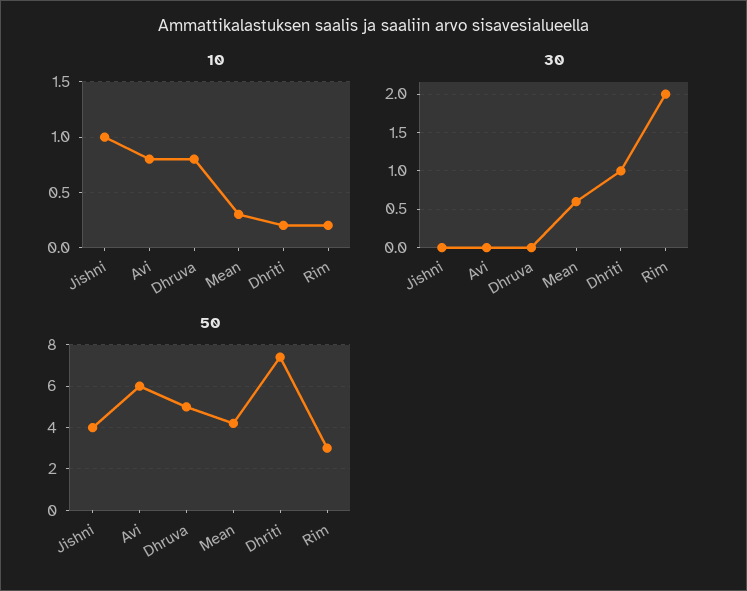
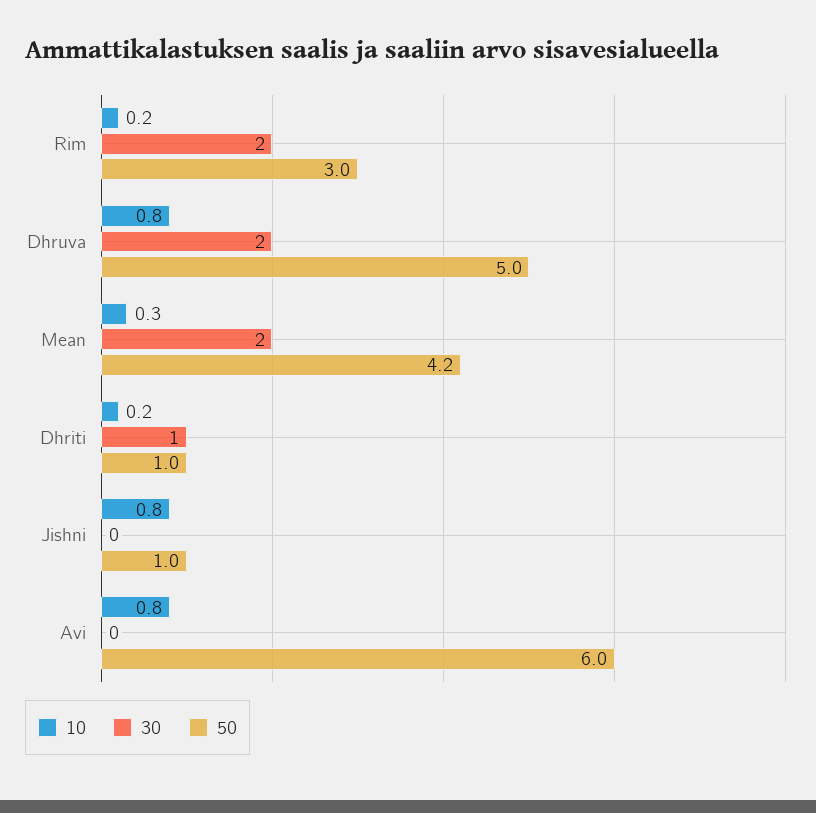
10, Jishni: 1 -> 0.8
30, Dhruva: 0 -> 2
30, Mean: 0.6 -> 2
50, Jishni: 4 -> 1
50, Dhriti: 7.5 -> 1

